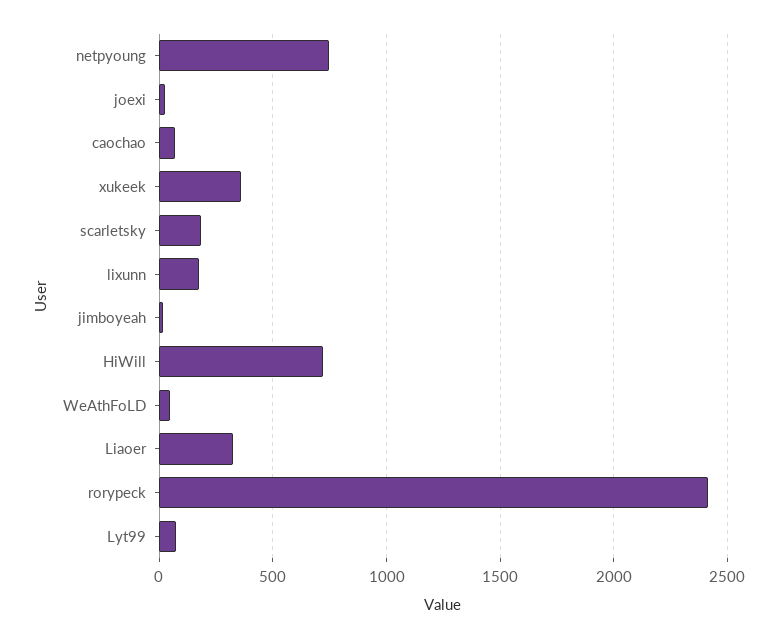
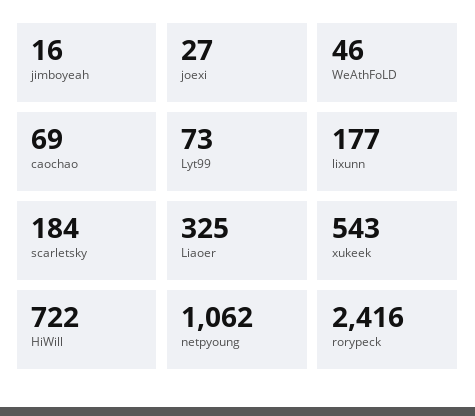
netpyoung: 750 -> 1062
xukeek: 350 -> 543

